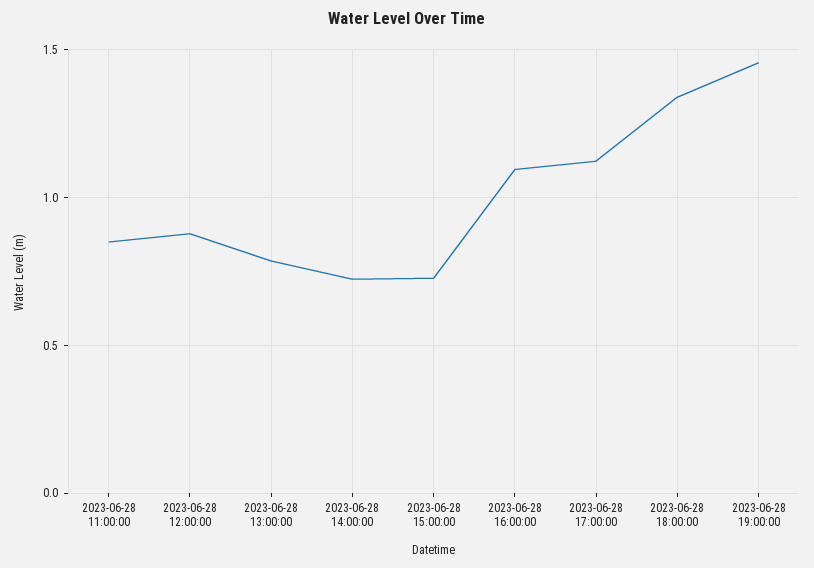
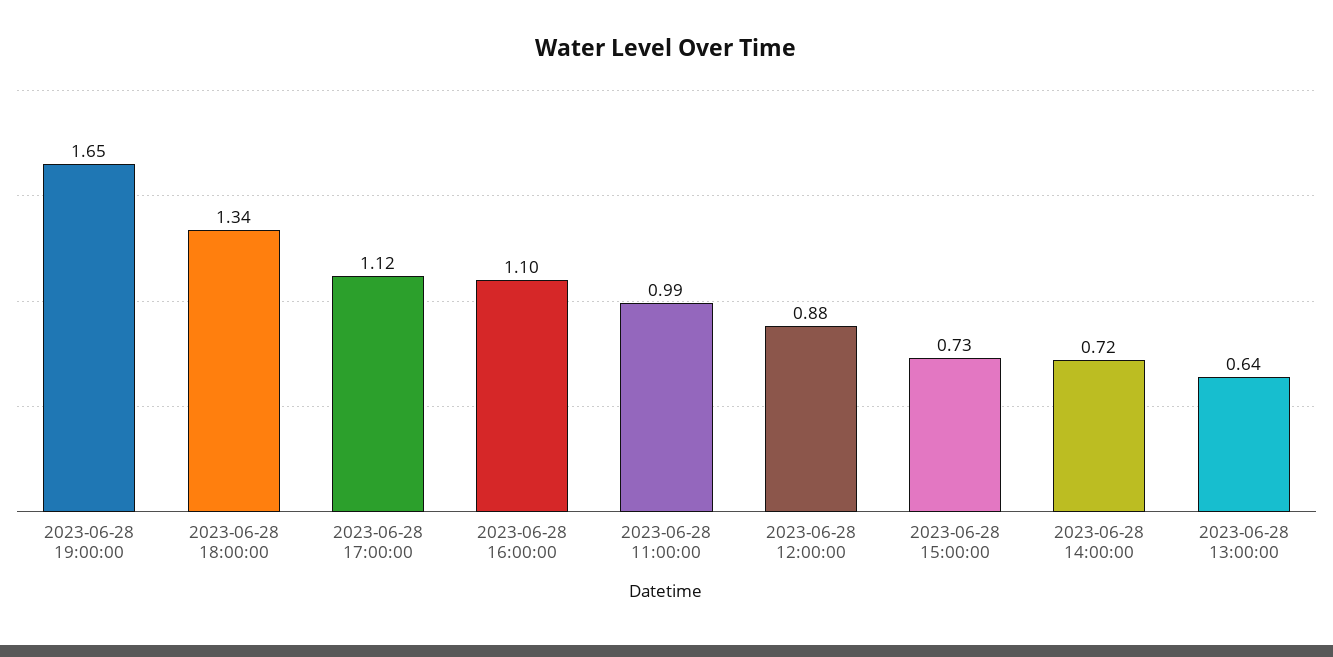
2023-06-28 11:00:00: 0.85 -> 0.99
2023-06-28 13:00:00: 0.8 -> 0.64
2023-06-28 19:00:00: 1.45 -> 1.65

